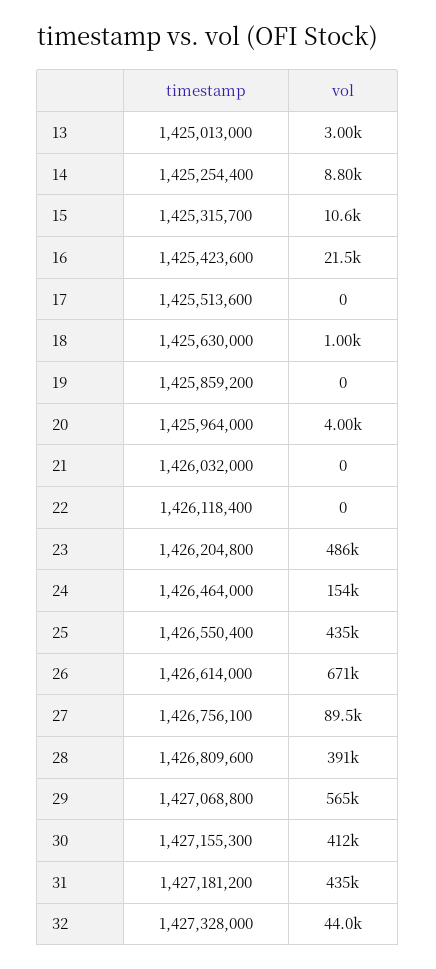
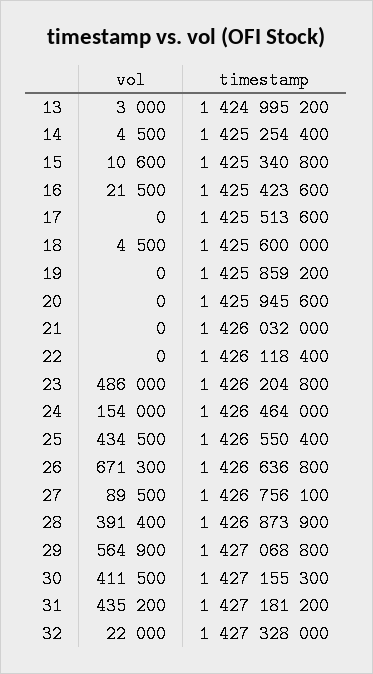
timestamp, 13: 1425013000 -> 1424995200
vol, 14: 8800 -> 4500
timestamp, 15: 1425315700 -> 1425340800
timestamp, 18: 1425630000 -> 1425600000
vol, 18: 1000 -> 4500
timestamp, 20: 1425964000 -> 1425945600
vol, 20: 4000 -> 0
timestamp, 26: 1426614000 -> 1426636800
timestamp, 28: 1426809600 -> 1426873900
vol, 32: 44000 -> 22000

